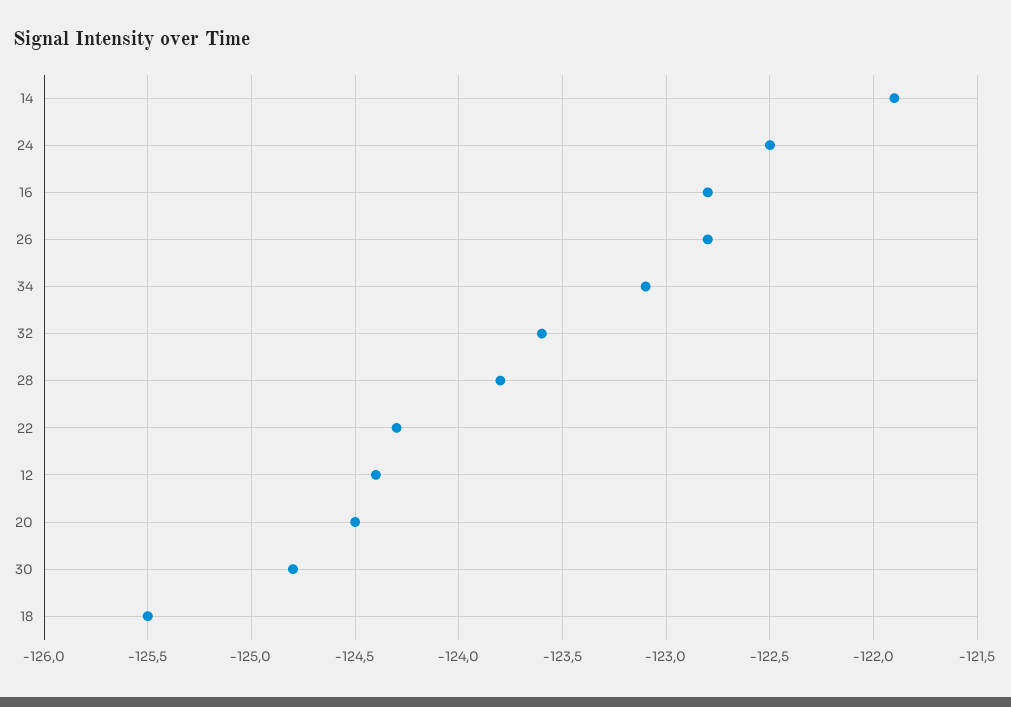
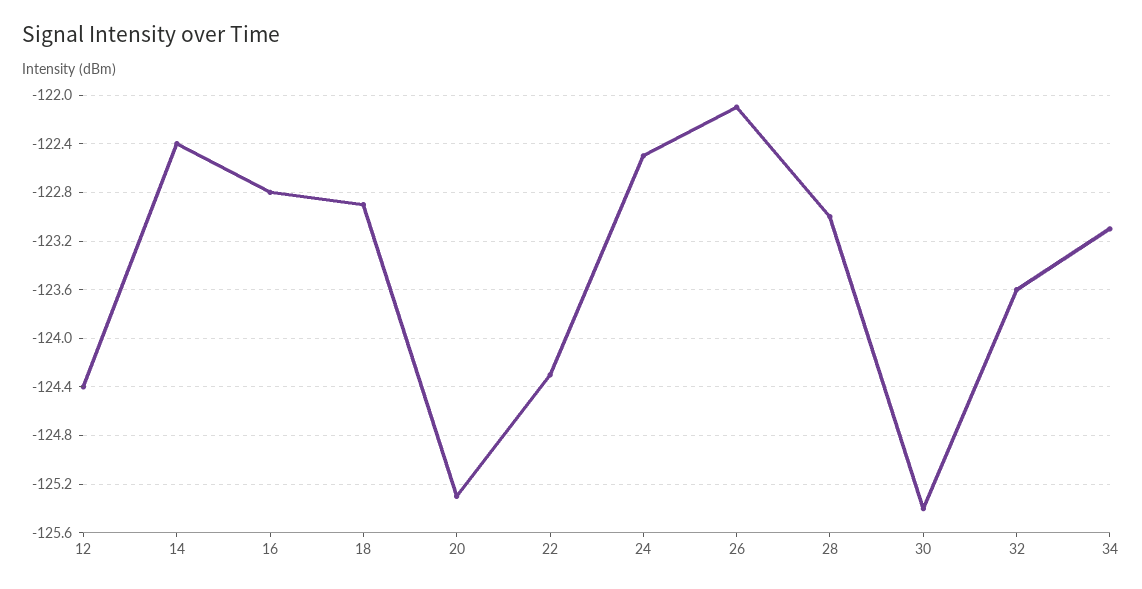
14: -121.9 -> -122.4
26: -122.8 -> -122.1
28: -123.8 -> -123
20: -124.5 -> -125.3
30: -124.8 -> -125.4
18: -125.5 -> -122.9

